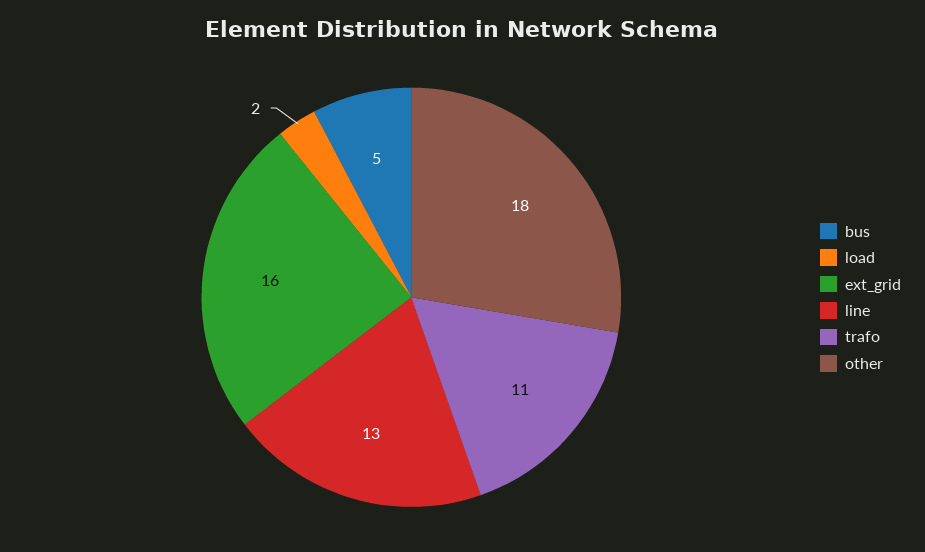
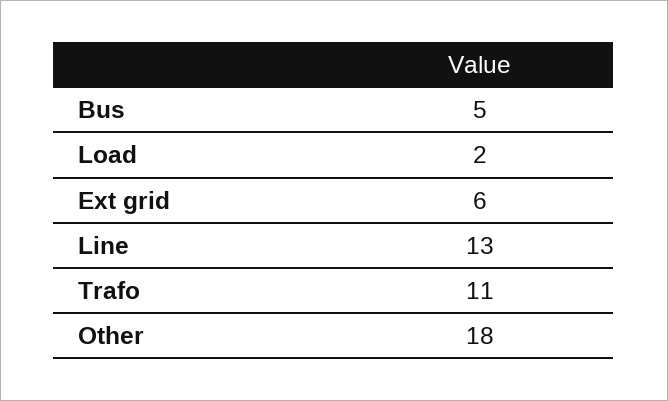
ext_grid: 16 -> 6

